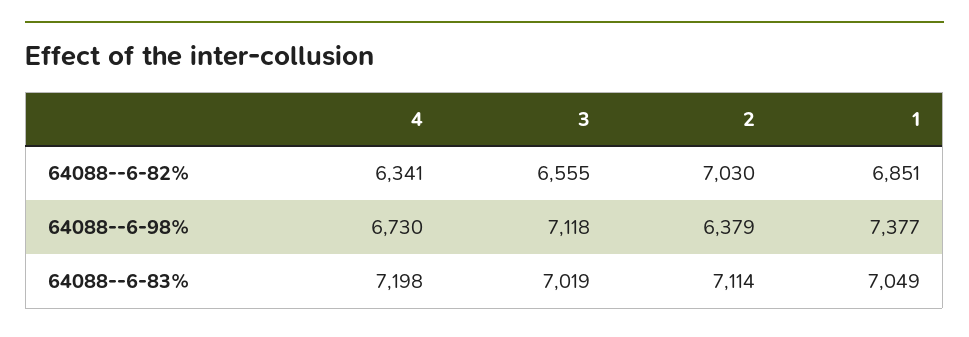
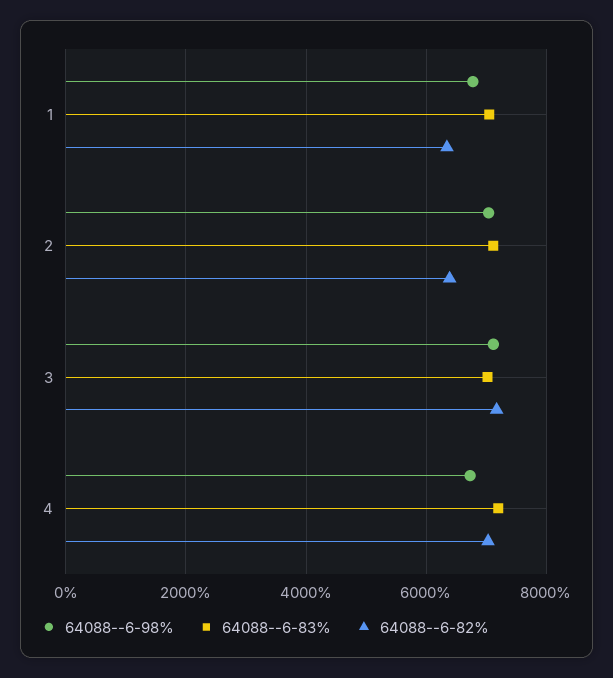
64088--6-82%, 4: 6341 -> 7000
64088--6-82%, 3: 6555 -> 7200
64088--6-82%, 2: 7030 -> 6400
64088--6-82%, 1: 6851 -> 6400
64088--6-98%, 2: 6379 -> 7000
64088--6-98%, 1: 7377 -> 6800

